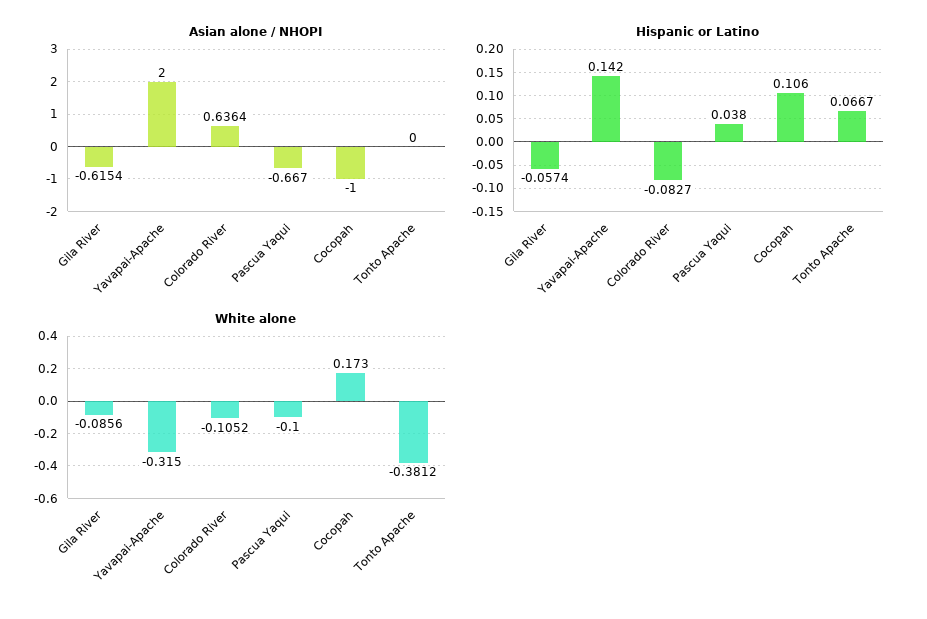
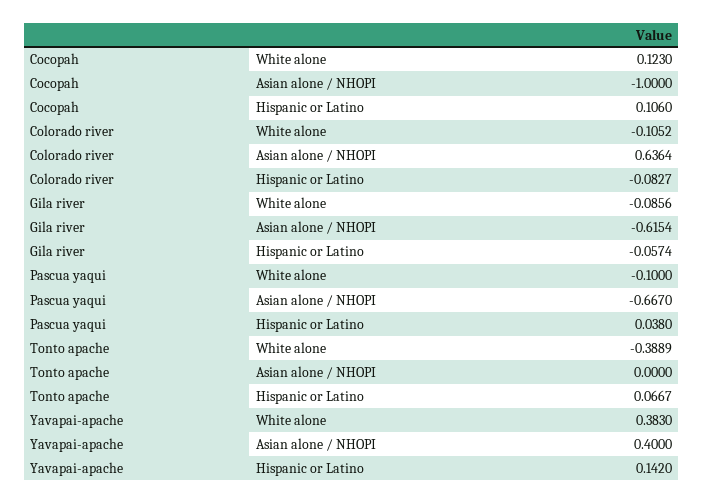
Asian alone / NHOPI, Yavapai-Apache: 2 -> 0.4
White alone, Yavapai-Apache: -0.315 -> 0.383
White alone, Cocopah: 0.173 -> 0.123
White alone, Tonto Apache: -0.3812 -> -0.3889

